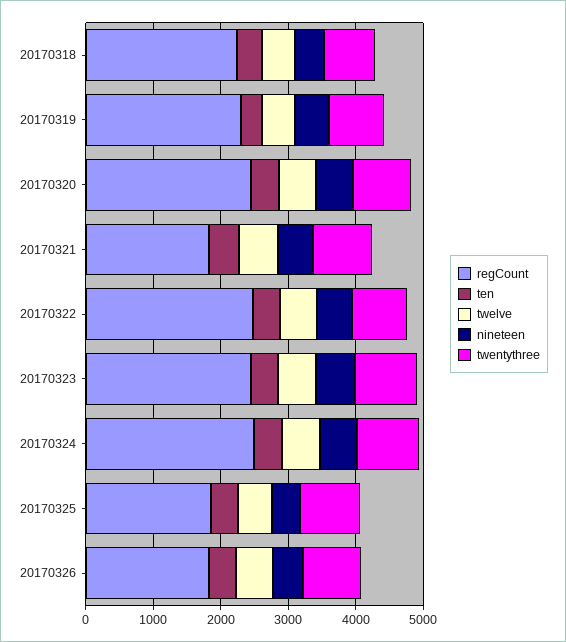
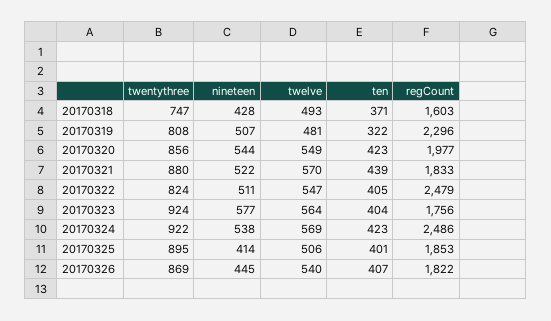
regCount, 20170318: 2200 -> 1603
regCount, 20170320: 2400 -> 1977
regCount, 20170323: 2400 -> 1756

